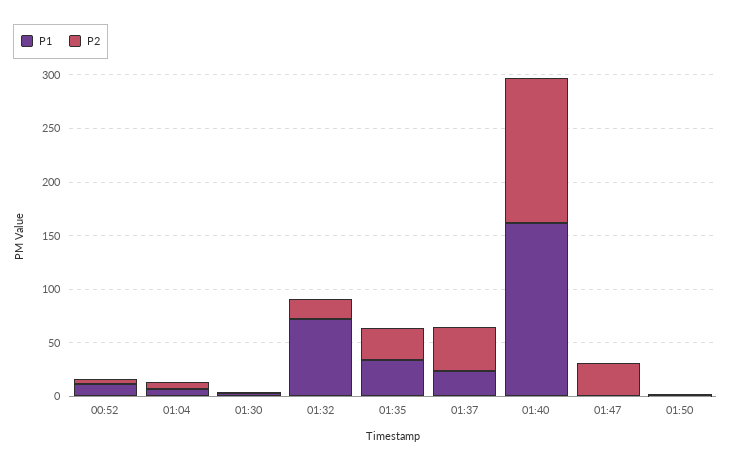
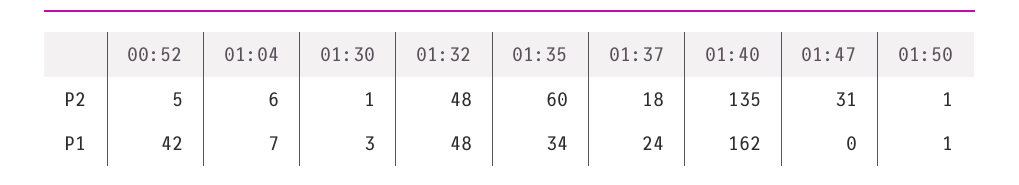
P1, 00:52: 10 -> 42
P1, 01:32: 70 -> 48
P2, 01:32: 20 -> 48
P2, 01:35: 30 -> 60
P2, 01:37: 40 -> 18

